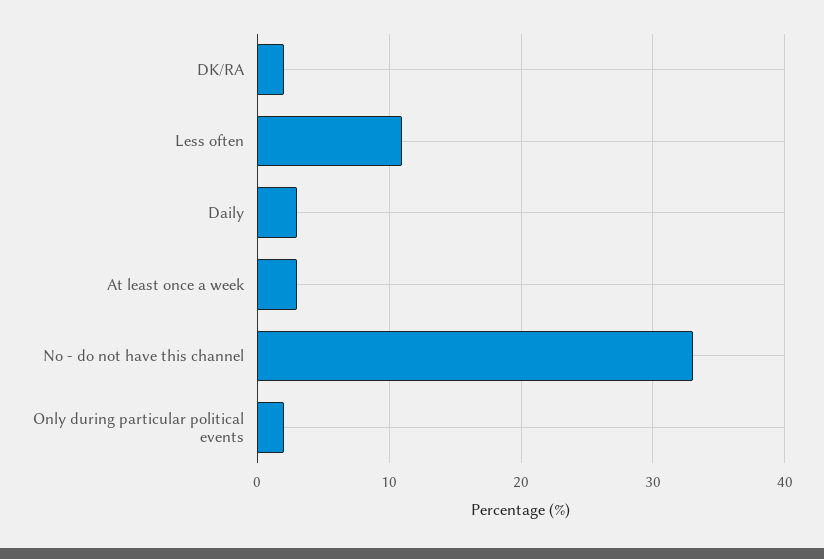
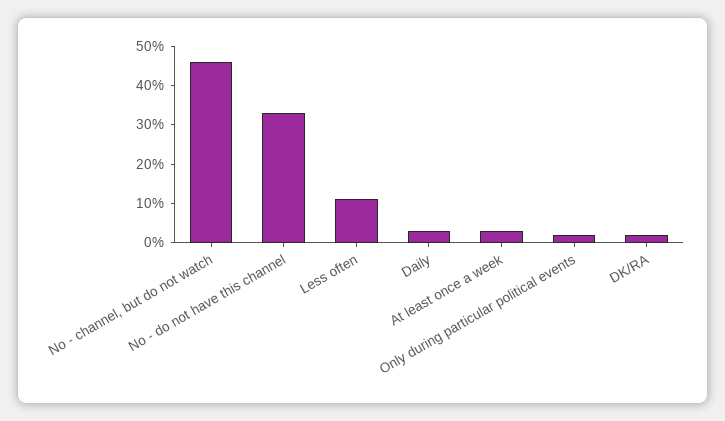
No - channel, but do not watch: none -> 45

